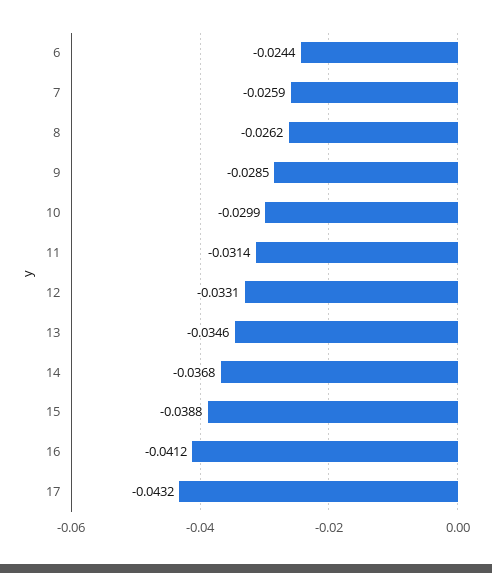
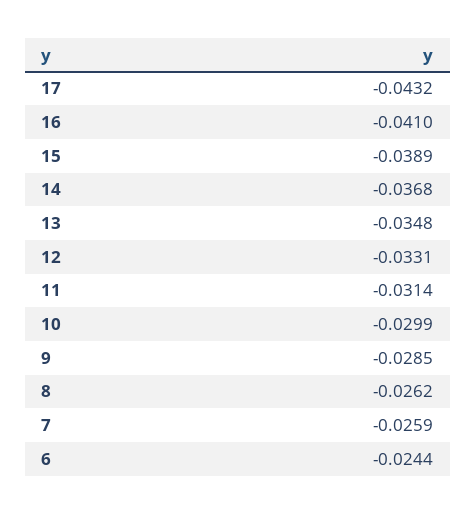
13: -0.0346 -> -0.0348
15: -0.0388 -> -0.0389
16: -0.0412 -> -0.041

